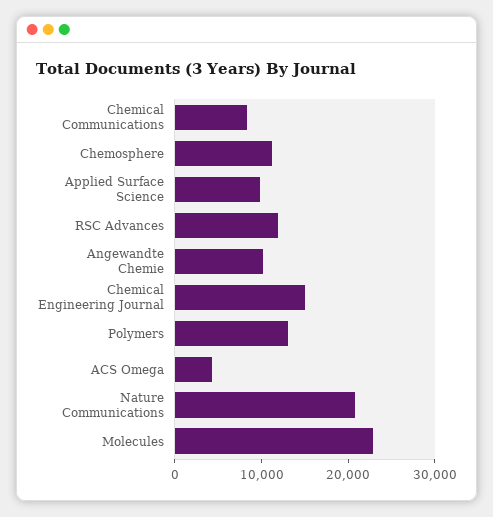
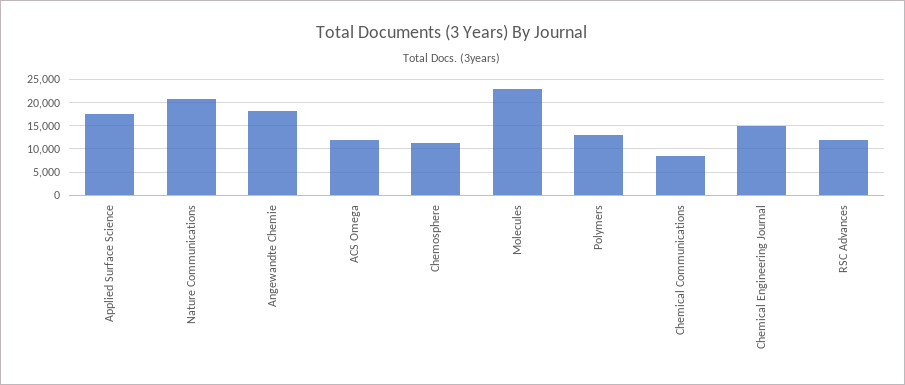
Applied Surface Science: 10000 -> 17500
Angewandte Chemie: 10000 -> 17500
ACS Omega: 4000 -> 12500

